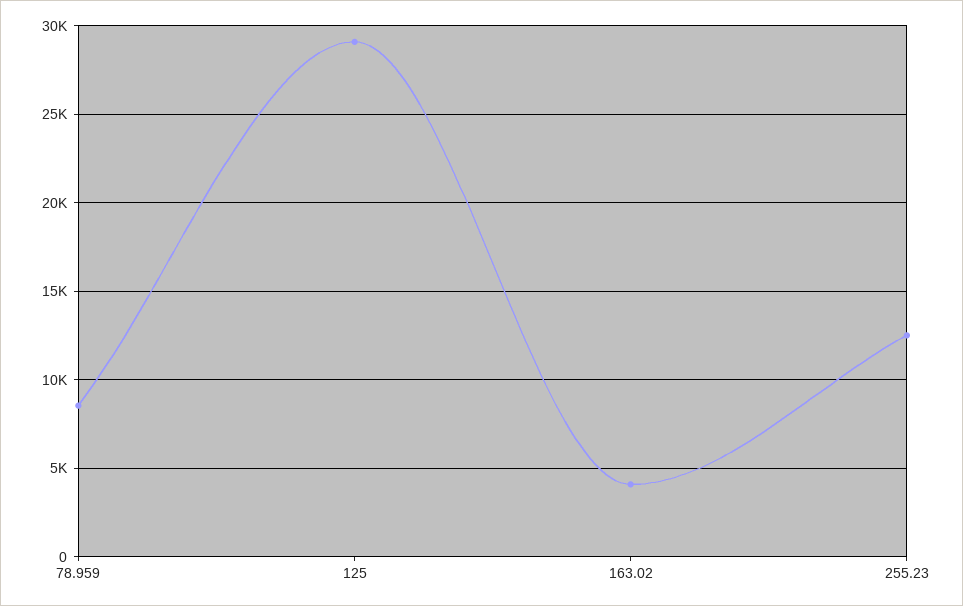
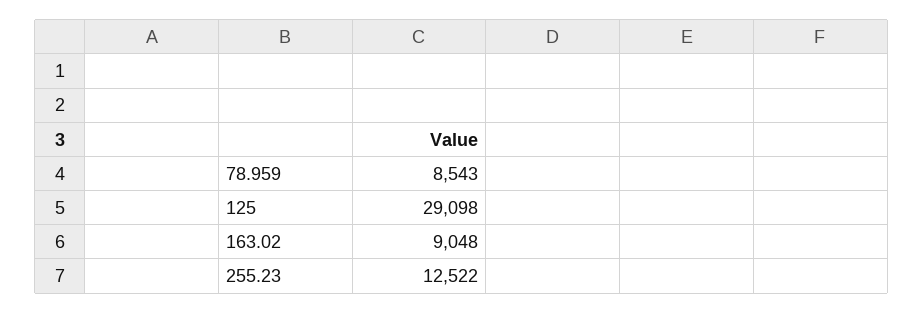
163.02: 4000 -> 9048

